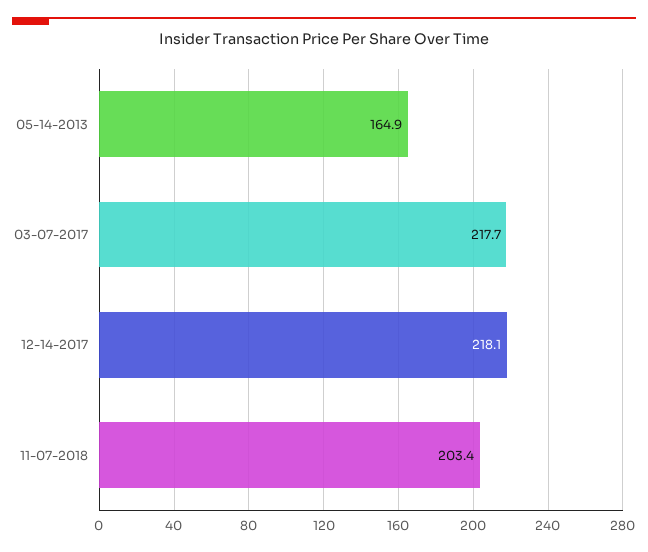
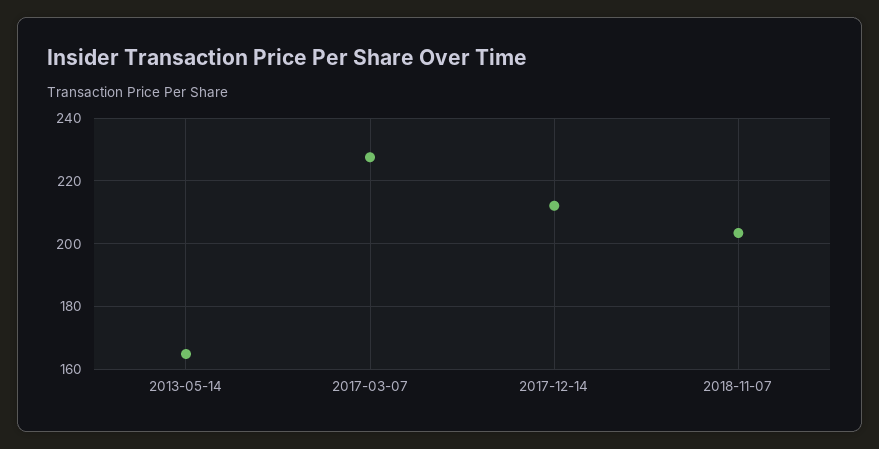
03-07-2017: 217.7 -> 228
12-14-2017: 218.1 -> 212

